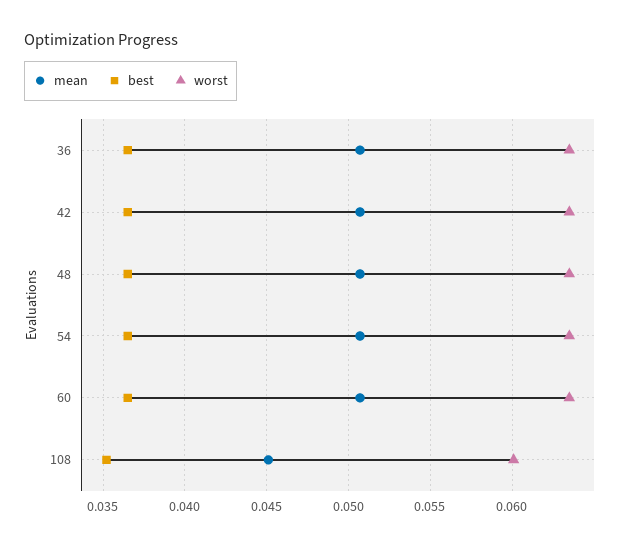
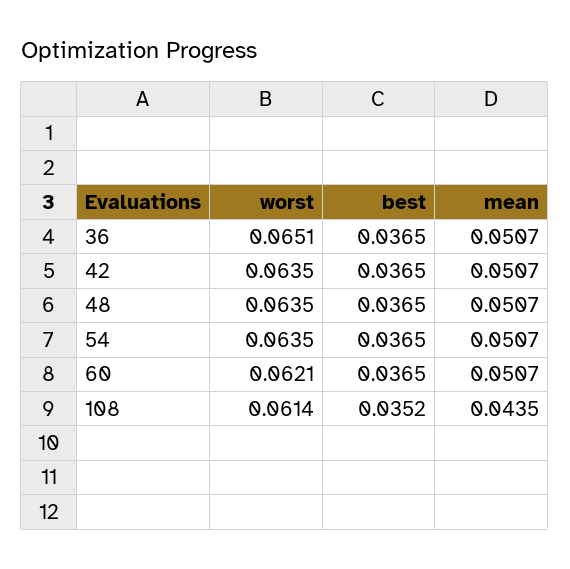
worst, 36: 0.0635 -> 0.0651
worst, 60: 0.0635 -> 0.0621
mean, 108: 0.045 -> 0.0435
worst, 108: 0.06 -> 0.0614

